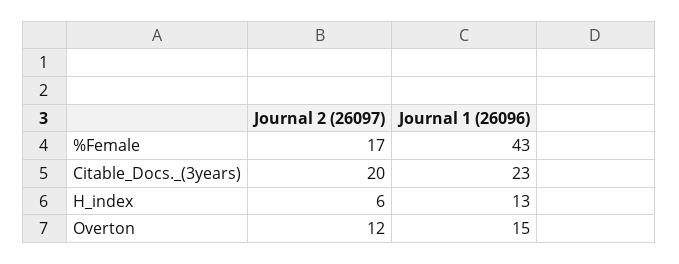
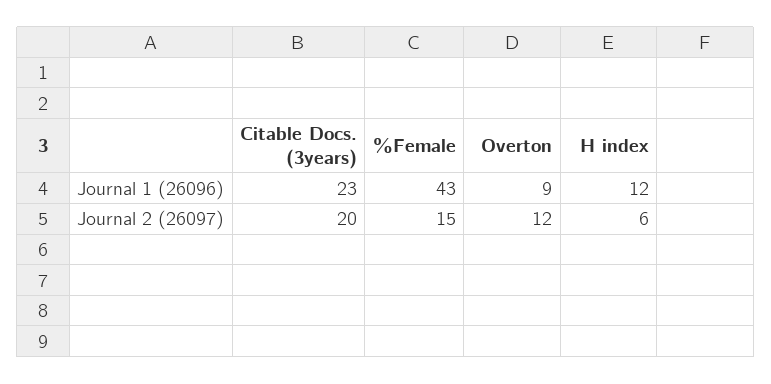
Journal 2 (26097), %Female: 17 -> 15
Journal 1 (26096), H_index: 13 -> 12
Journal 1 (26096), Overton: 15 -> 9

